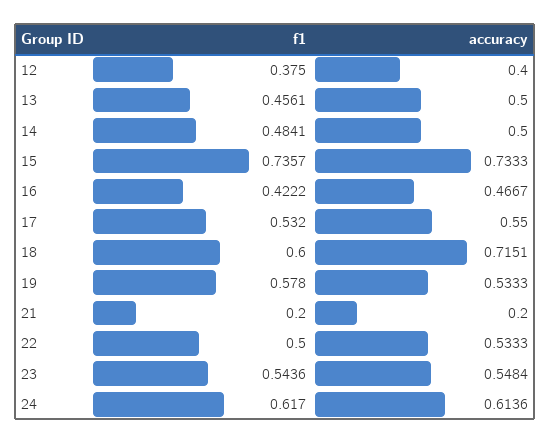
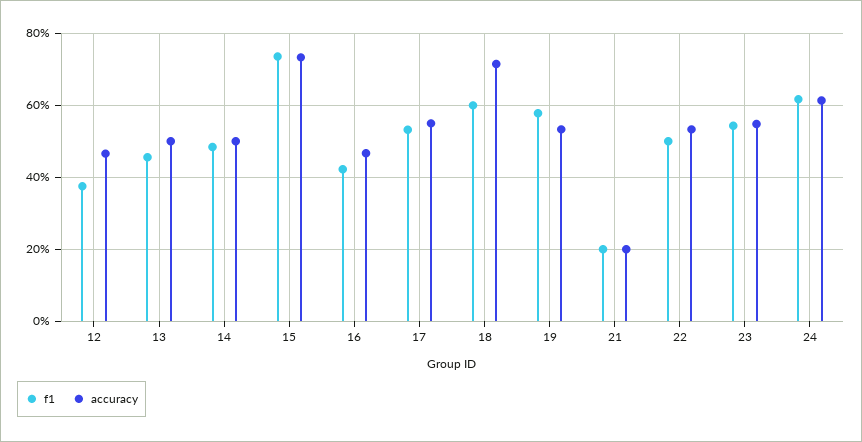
accuracy, 12: 0.4 -> 0.46

